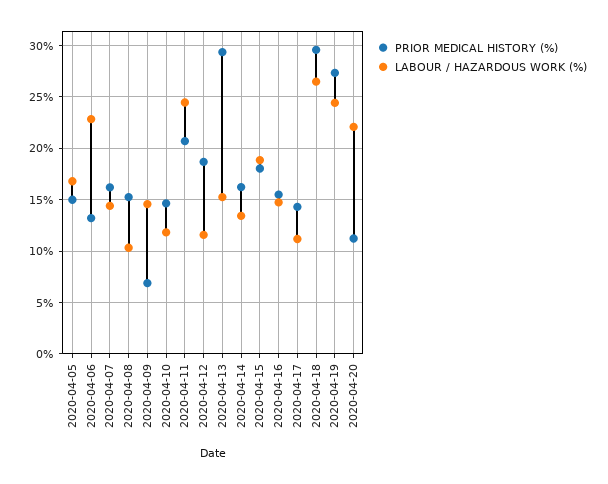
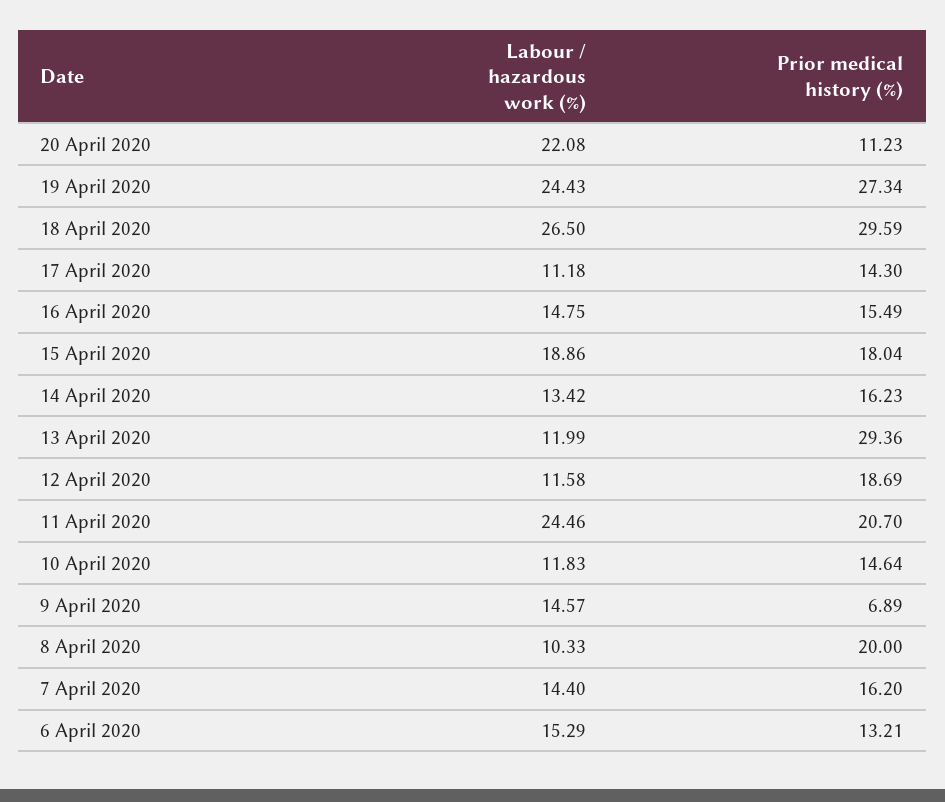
PRIOR MEDICAL HISTORY (%), 2020-04-05: 15 -> none
LABOUR / HAZARDOUS WORK (%), 2020-04-05: 17 -> none
LABOUR / HAZARDOUS WORK (%), 2020-04-06: 23 -> 15.29
PRIOR MEDICAL HISTORY (%), 2020-04-08: 15 -> 20
LABOUR / HAZARDOUS WORK (%), 2020-04-13: 15 -> 11.99

